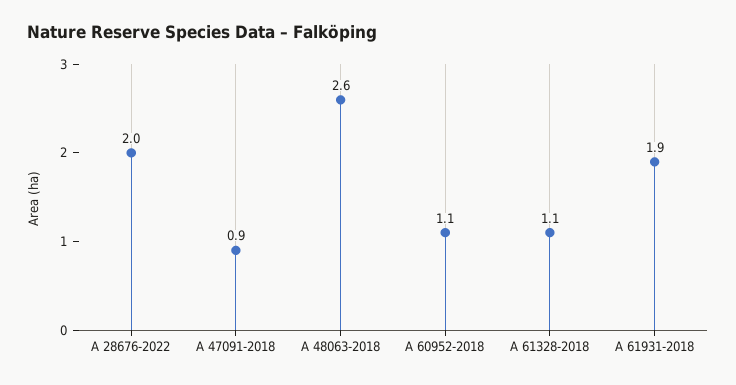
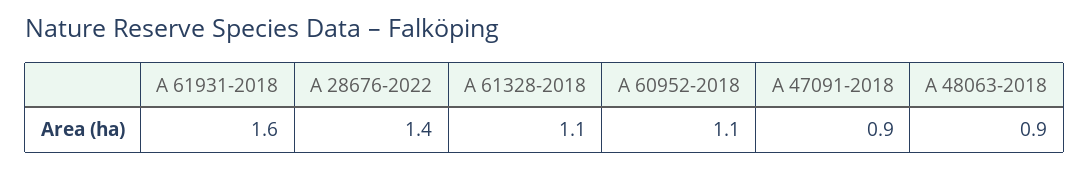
A 28676-2022: 2 -> 1.4
A 48063-2018: 2.6 -> 0.9
A 61931-2018: 1.9 -> 1.6

